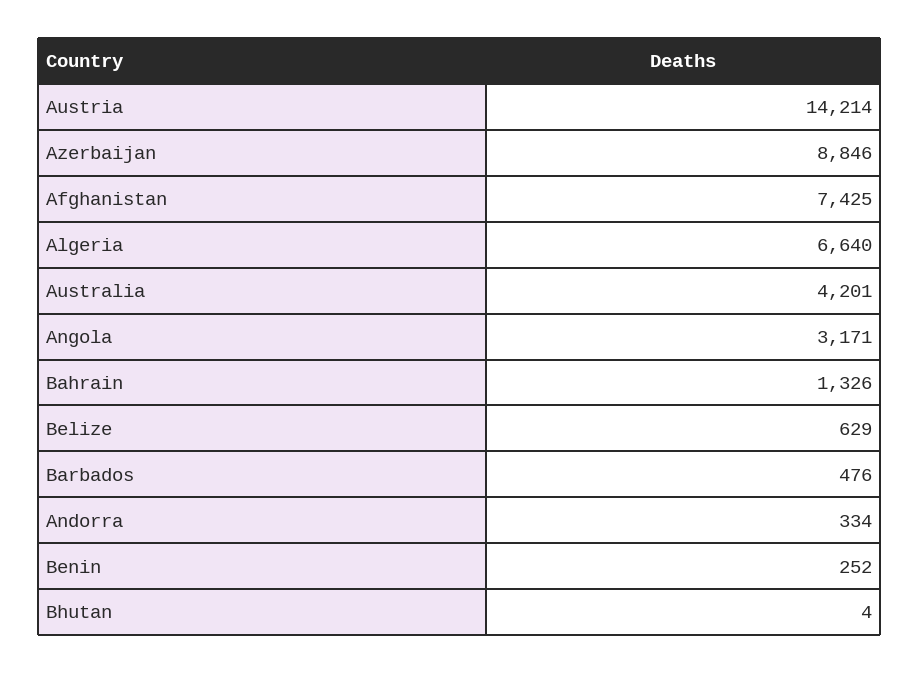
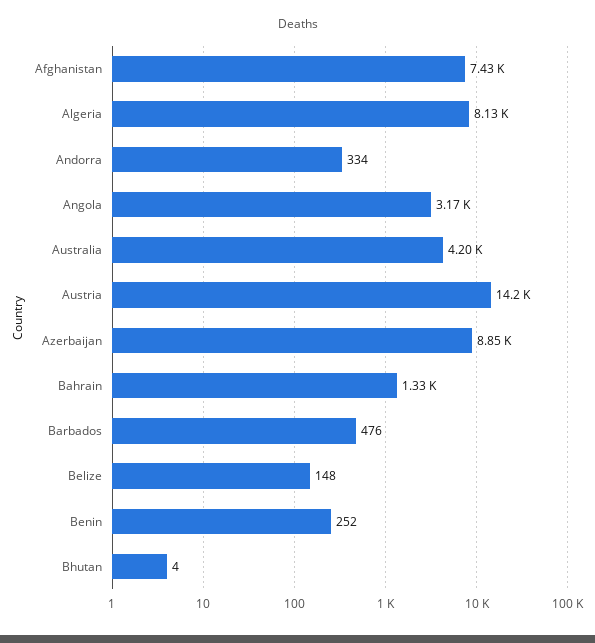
Algeria: 6640 -> 8130
Belize: 629 -> 148

